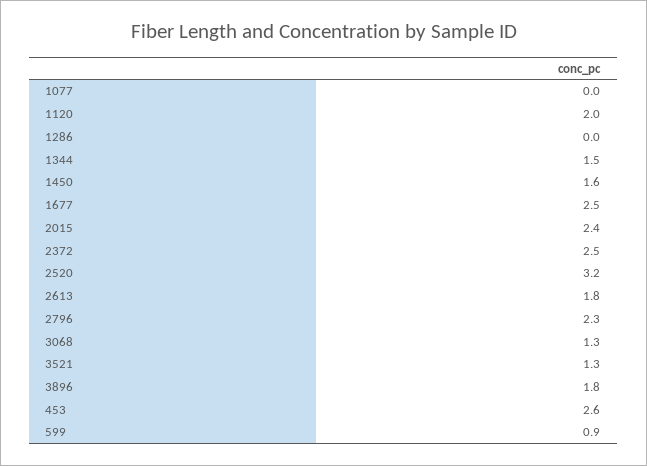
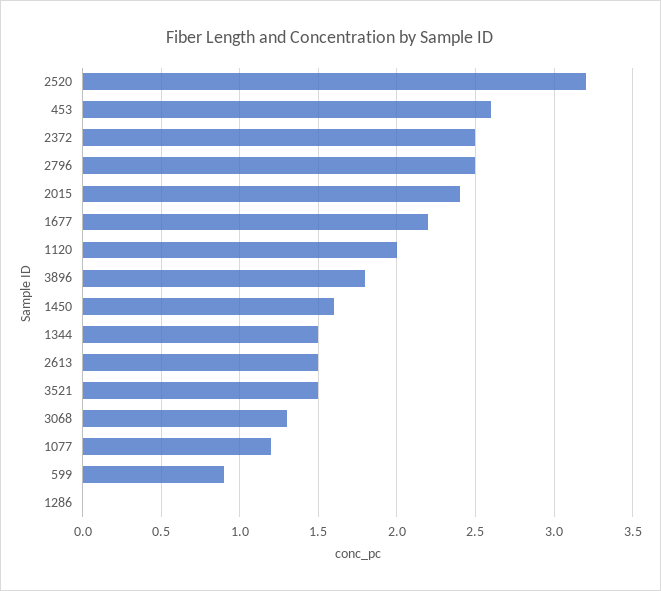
1077: 0 -> 1.2
1677: 2.5 -> 2.2
2613: 1.8 -> 1.5
2796: 2.3 -> 2.5
3521: 1.3 -> 1.5

